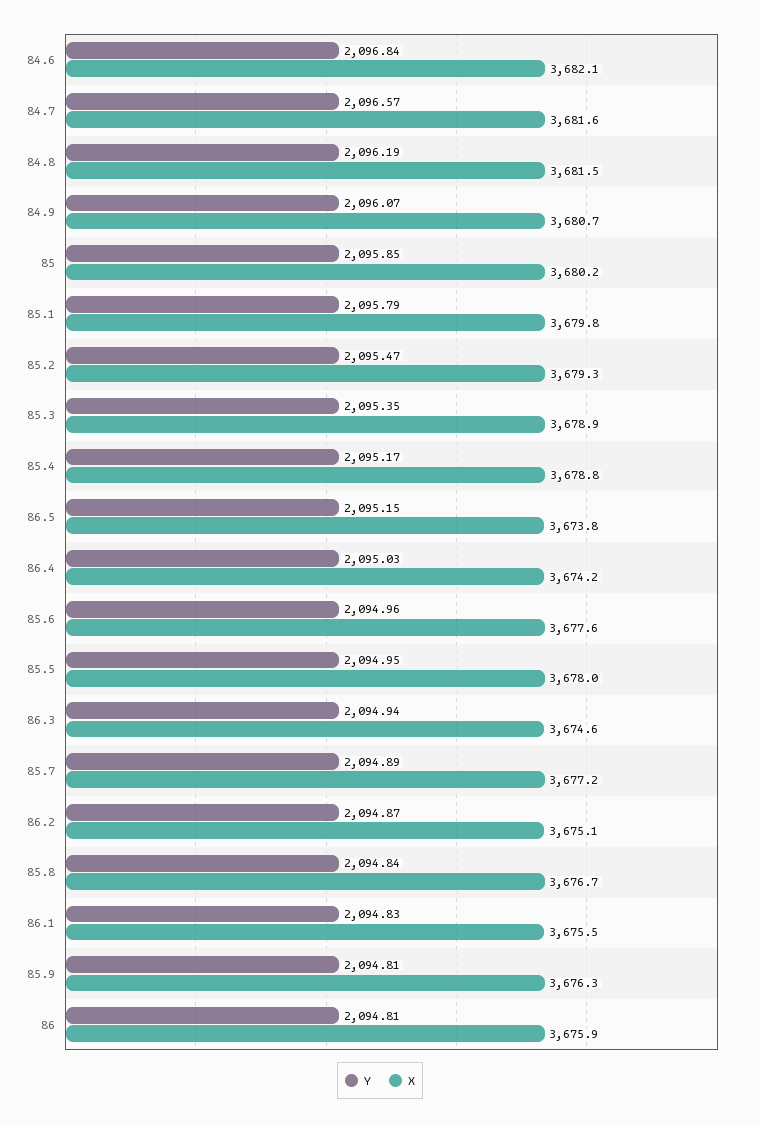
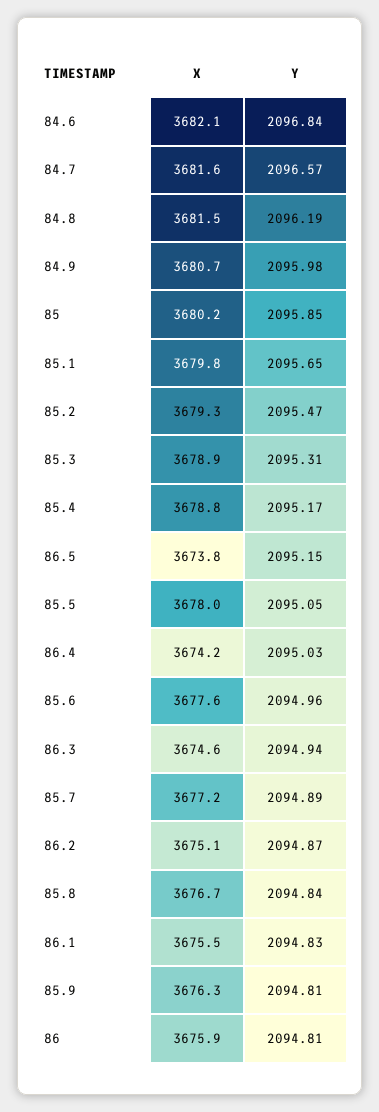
Y, 84.9: 2096.07 -> 2095.98
Y, 85.1: 2095.79 -> 2095.65
Y, 85.3: 2095.35 -> 2095.31
Y, 85.5: 2094.95 -> 2095.05

